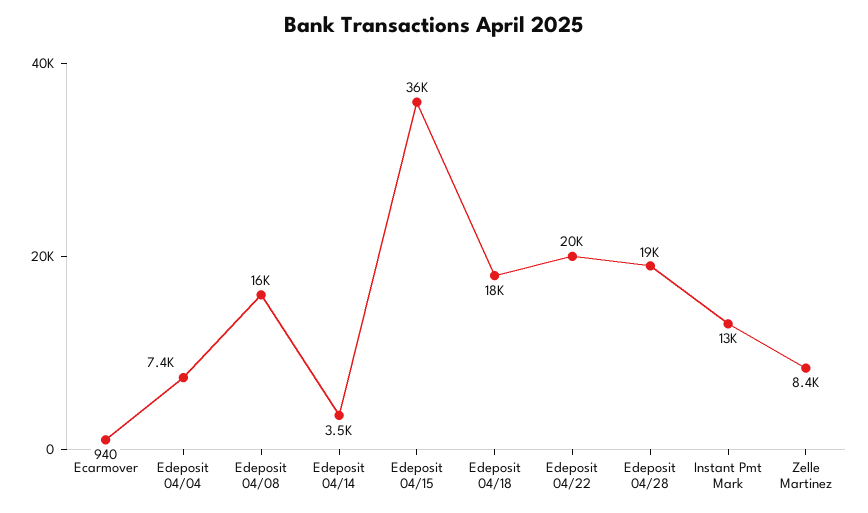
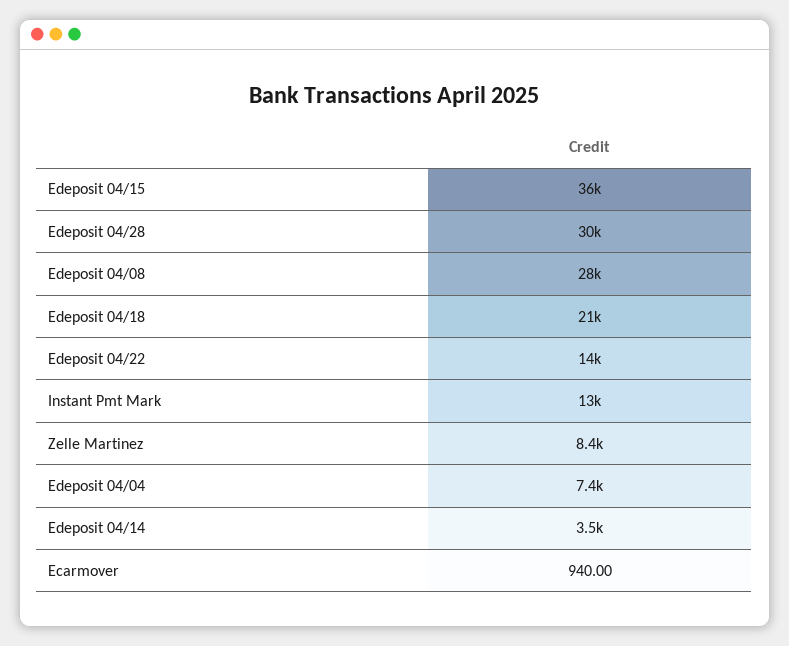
Edeposit 04/08: 16000 -> 28000
Edeposit 04/18: 18000 -> 21000
Edeposit 04/22: 20000 -> 14000
Edeposit 04/28: 19000 -> 30000

